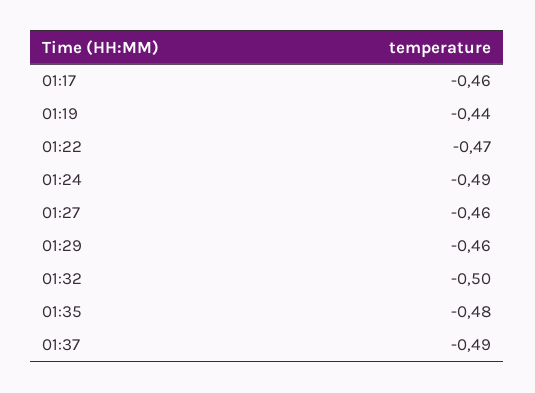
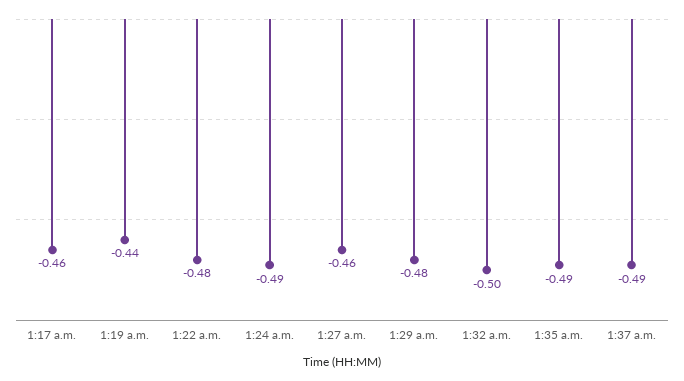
01:22: -0.47 -> -0.48
01:29: -0.46 -> -0.48
01:35: -0.48 -> -0.49

